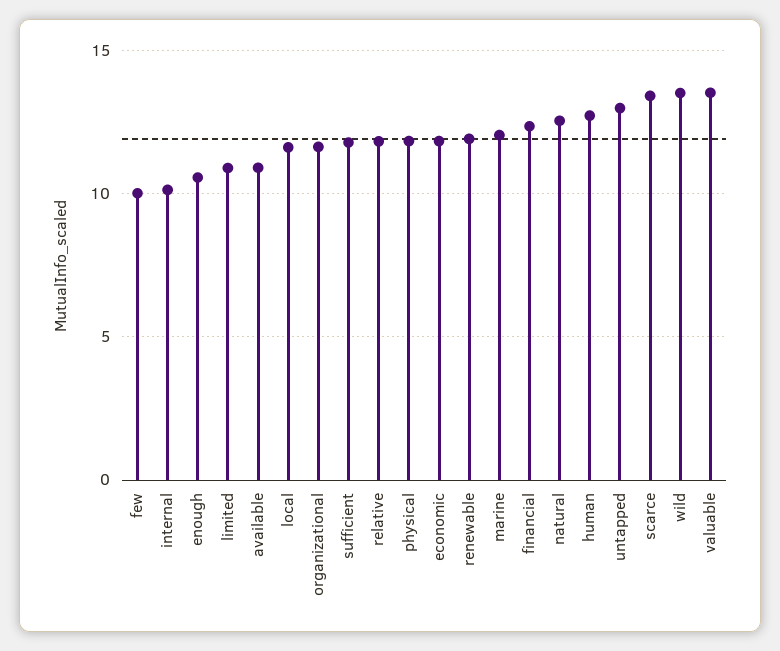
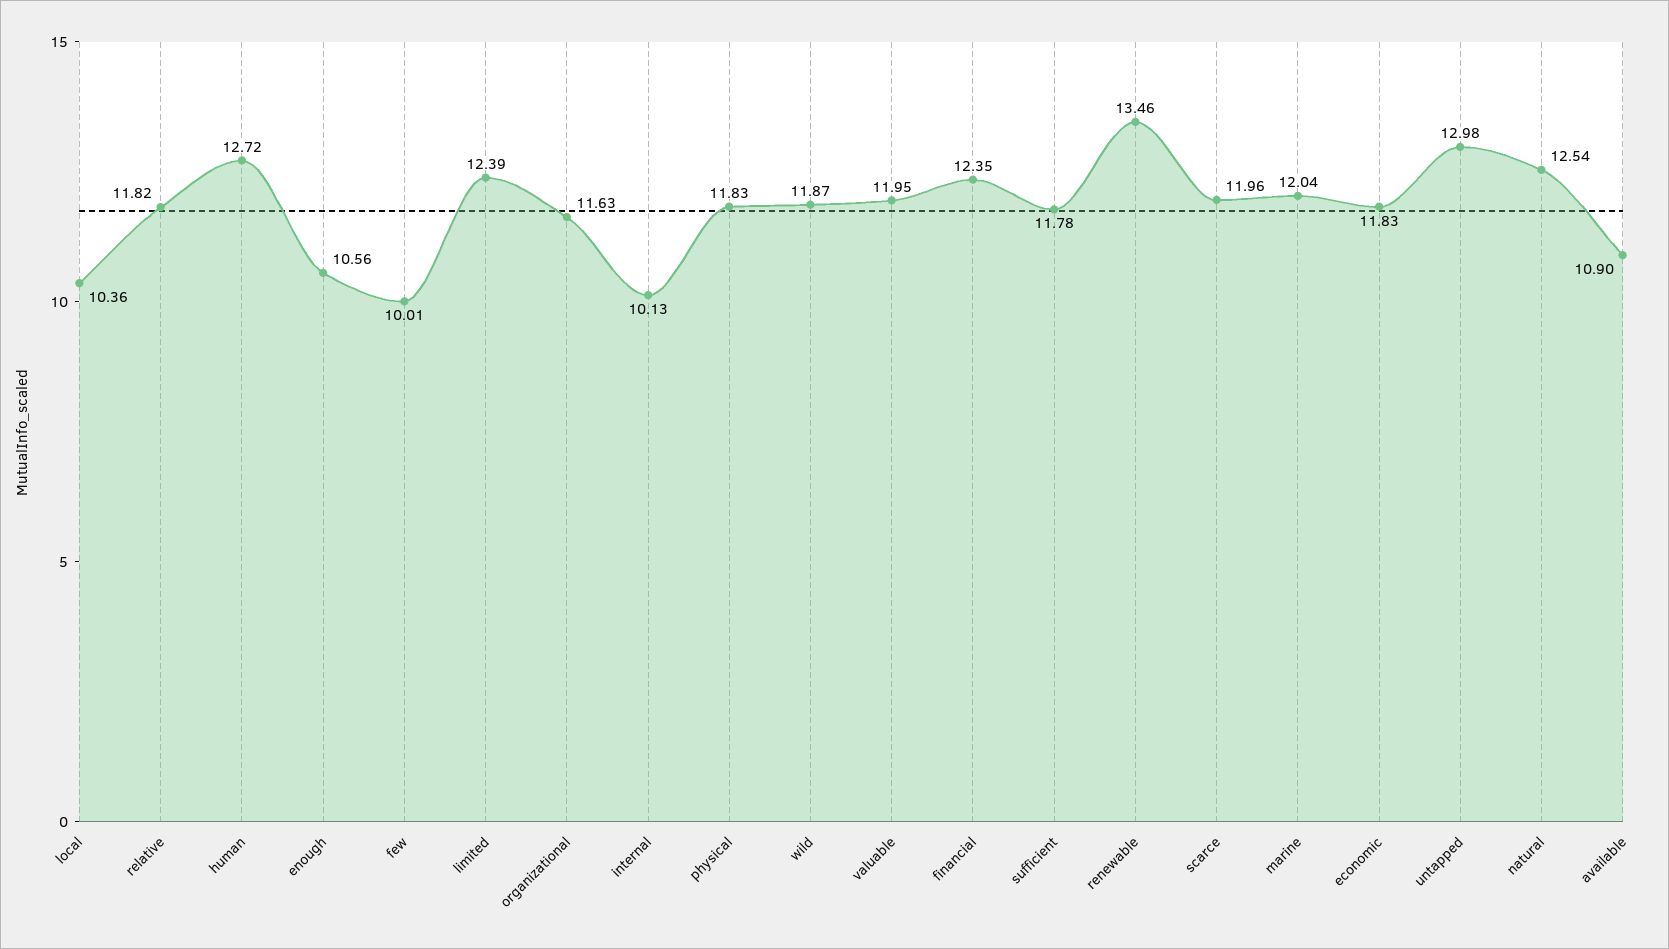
limited: 11 -> 12.39
local: 11.5 -> 10.36
renewable: 12 -> 13.46
scarce: 13.5 -> 11.96
wild: 13.5 -> 11.87
valuable: 13.5 -> 11.95

